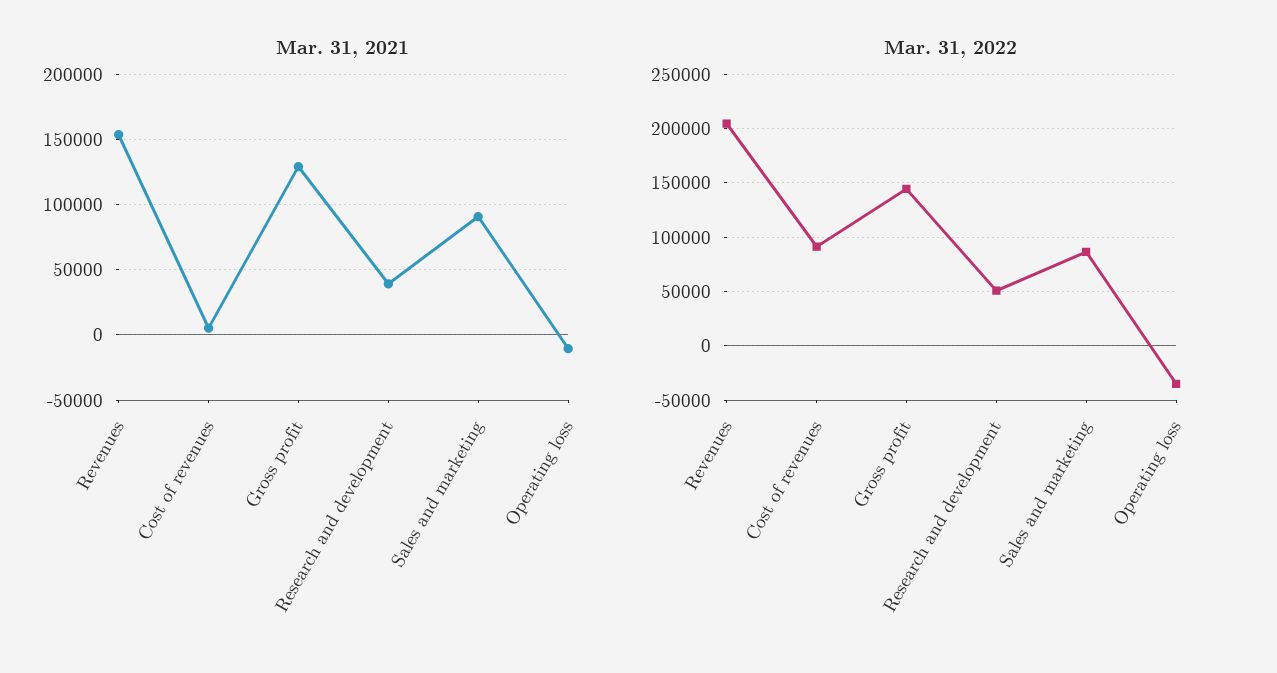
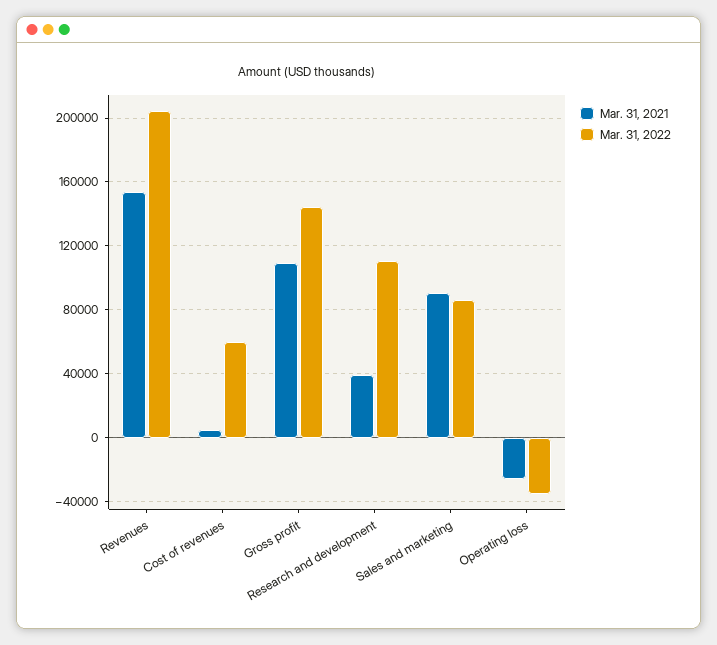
Mar. 31, 2021, Gross profit: 130000 -> 110000
Mar. 31, 2021, Operating loss: -10000 -> -25000
Mar. 31, 2022, Cost of revenues: 90000 -> 60000
Mar. 31, 2022, Research and development: 50000 -> 110000

